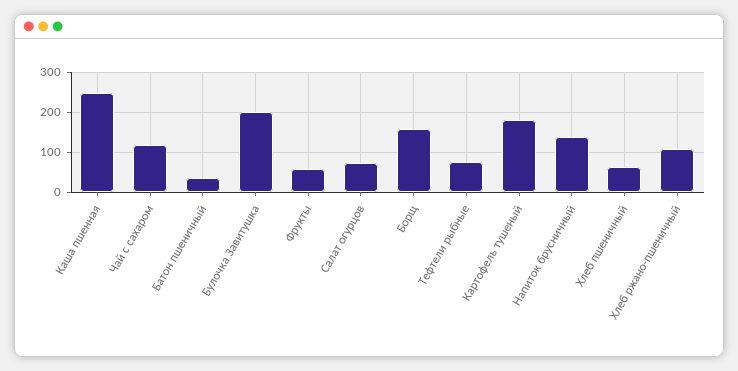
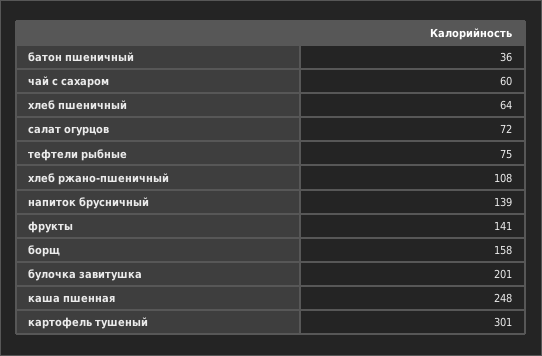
Чай с сахаром: 120 -> 60
Фрукты: 60 -> 141
Картофель тушеный: 180 -> 301

